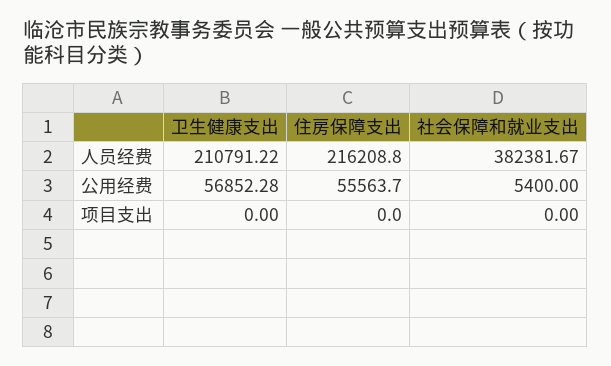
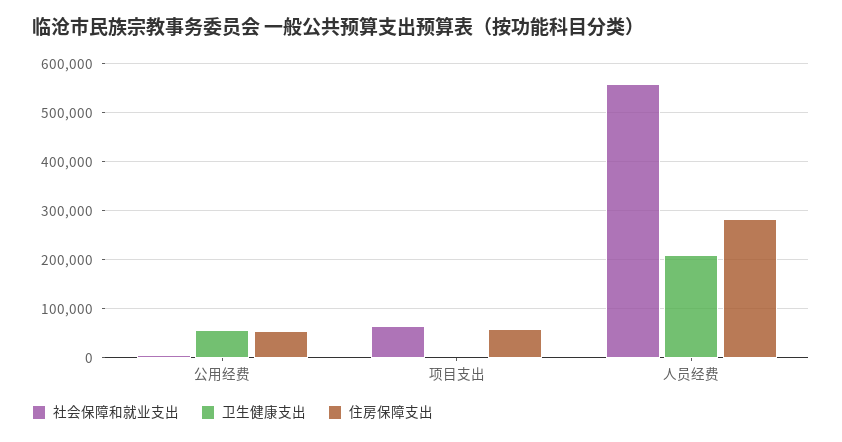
住房保障支出, 人员经费: 216208.8 -> 280000
社会保障和就业支出, 人员经费: 382381.67 -> 560000
住房保障支出, 项目支出: 0 -> 60000
社会保障和就业支出, 项目支出: 0 -> 60000

